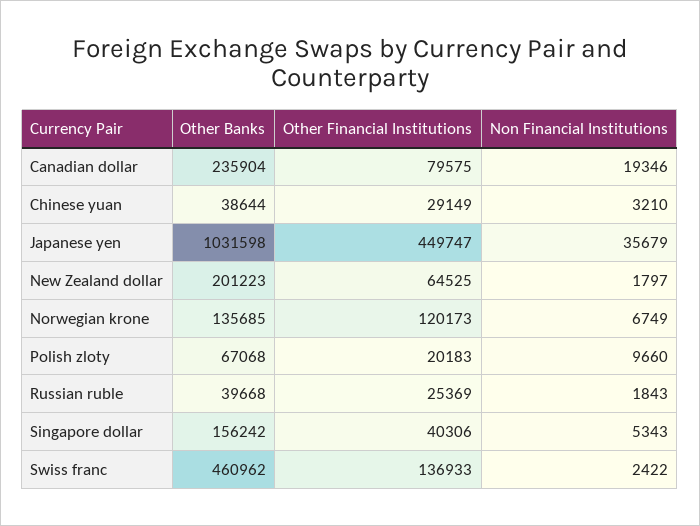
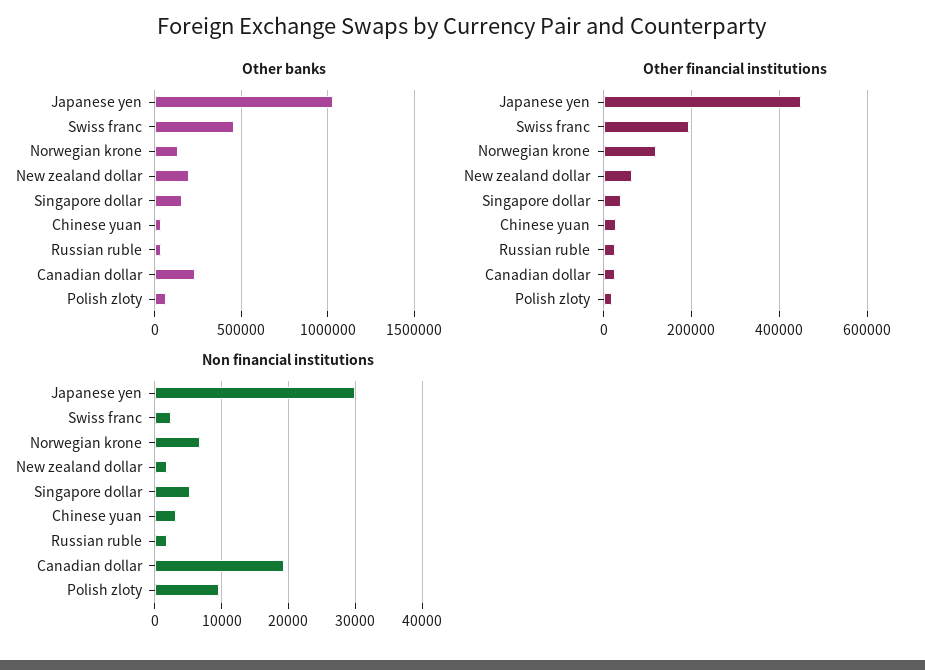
Other Financial Institutions, Canadian dollar: 79575 -> 20000
Non Financial Institutions, Japanese yen: 35679 -> 30000
Other Financial Institutions, Swiss franc: 136933 -> 200000

